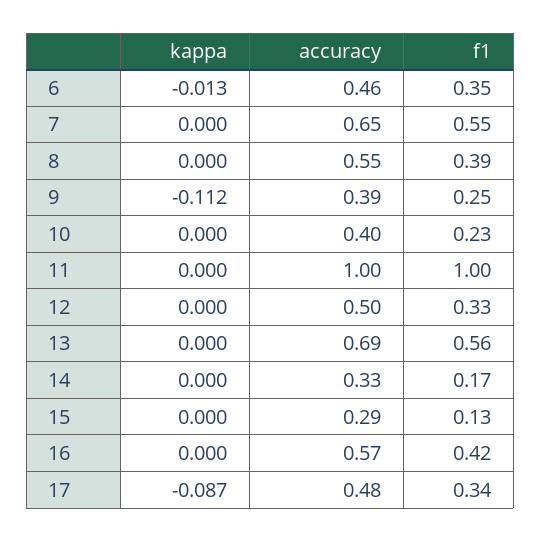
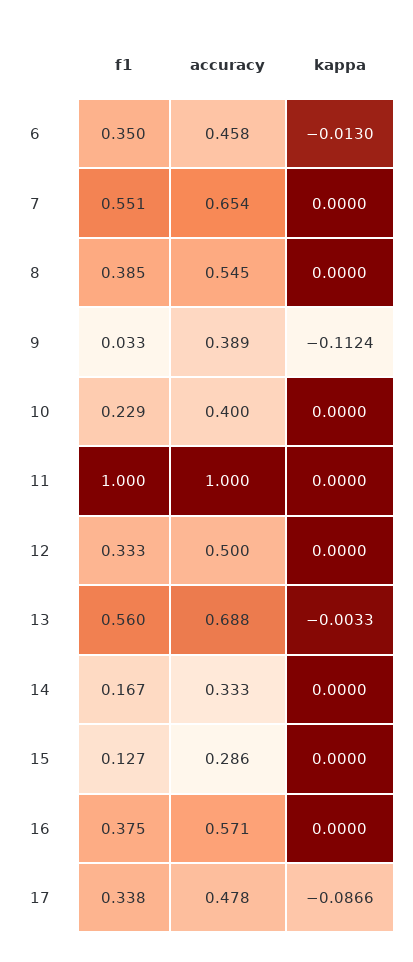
f1, 9: 0.25 -> 0.033
kappa, 13: 0 -> -0.0033
f1, 16: 0.42 -> 0.375

